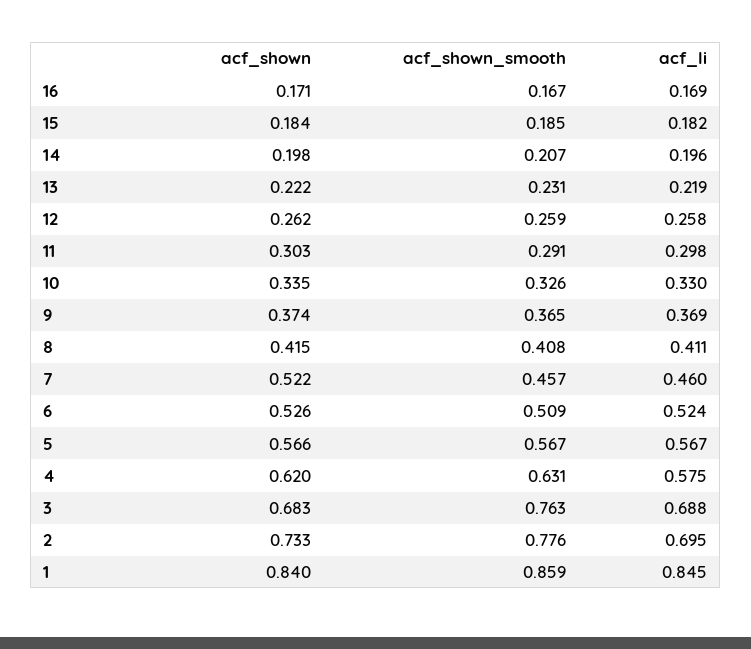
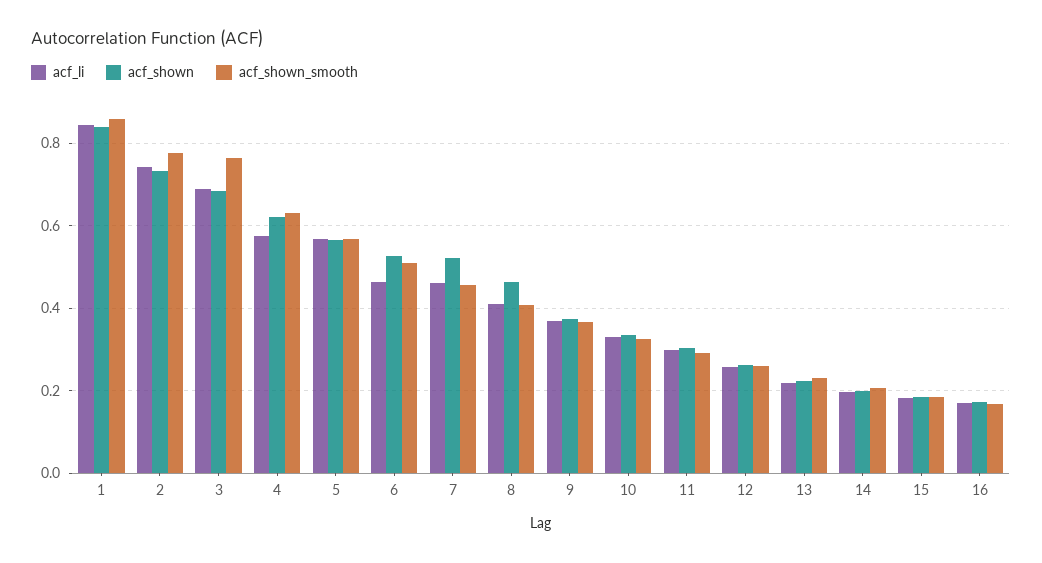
acf_shown, 8: 0.415 -> 0.46
acf_li, 6: 0.524 -> 0.46
acf_li, 2: 0.695 -> 0.74

